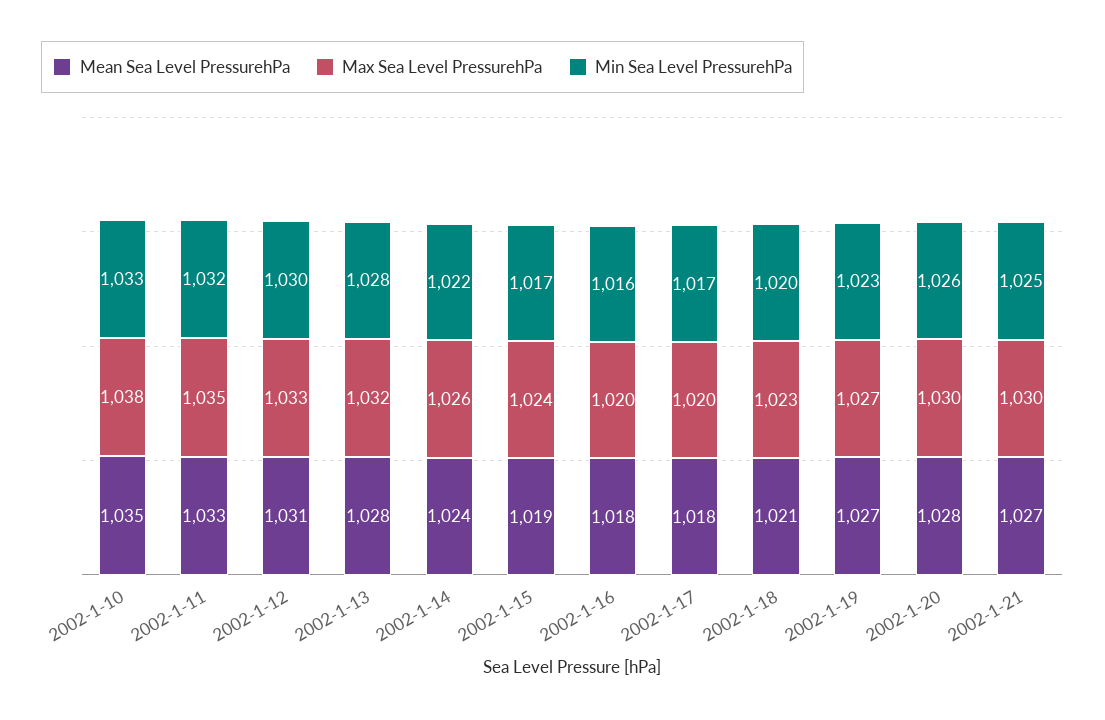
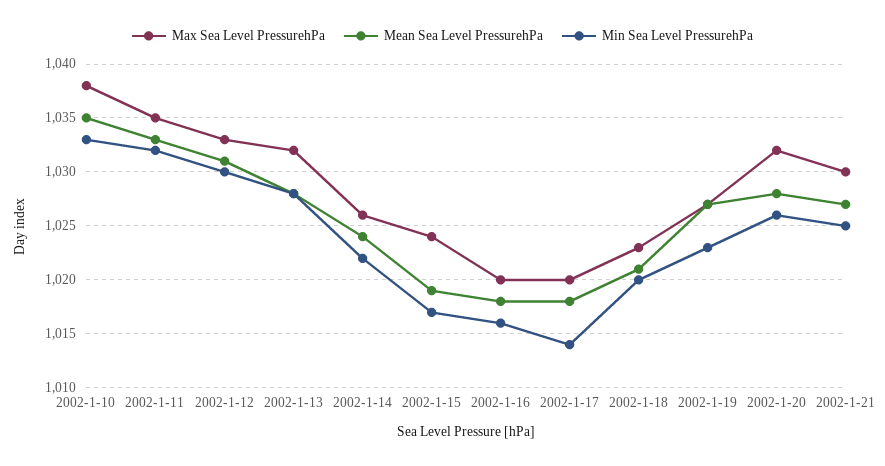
Min Sea Level PressurehPa, 2002-1-17: 1017 -> 1014
Max Sea Level PressurehPa, 2002-1-20: 1030 -> 1032

